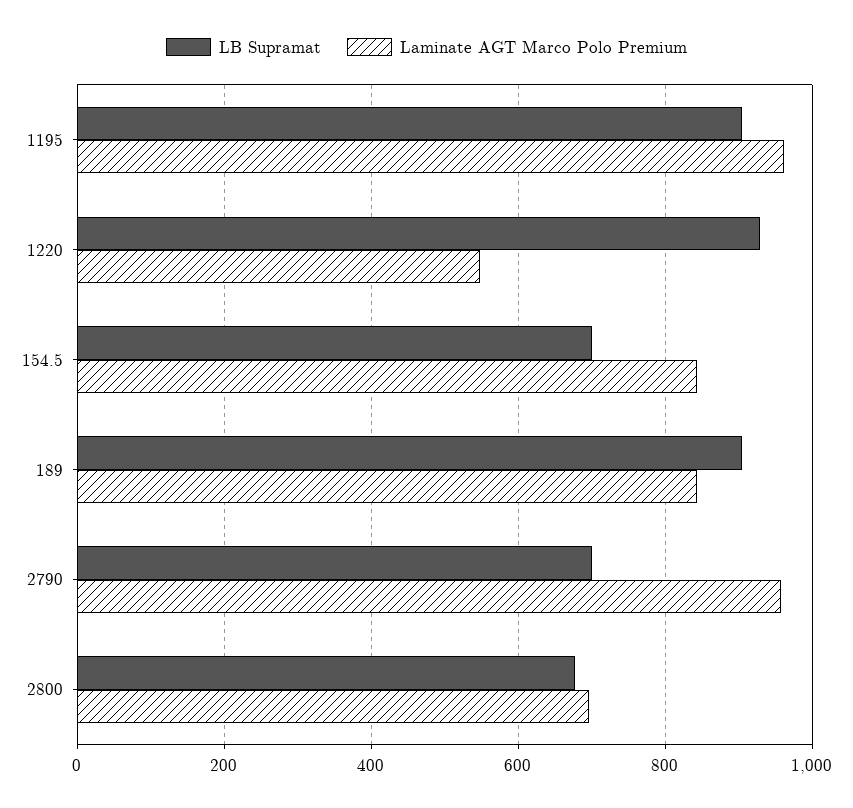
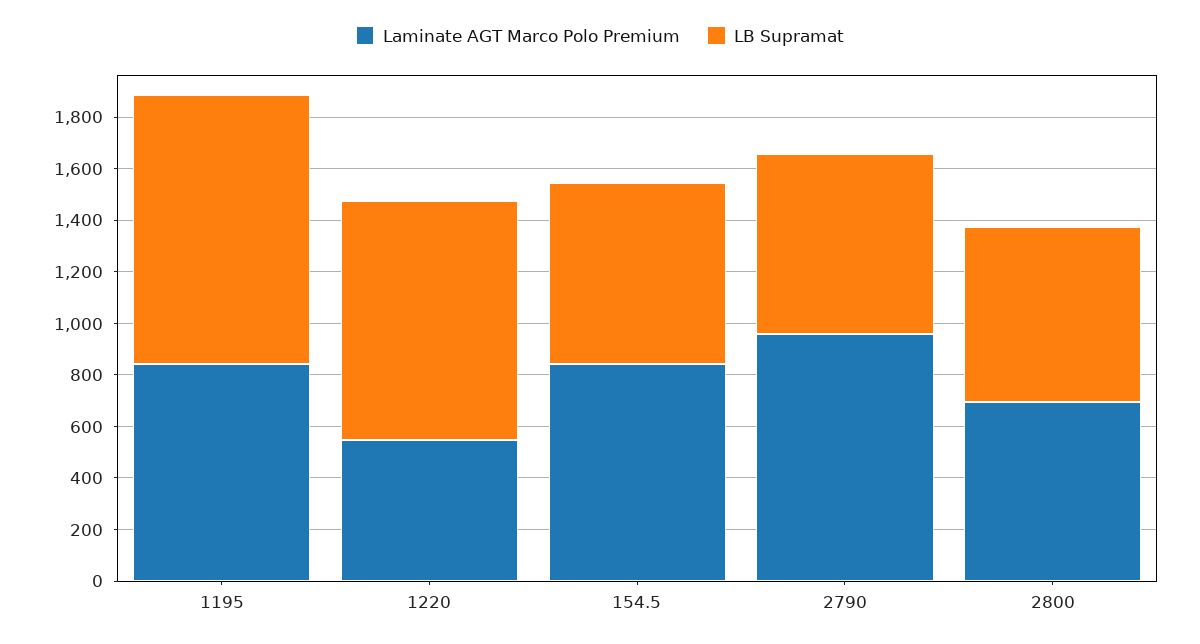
LB Supramat, 1195: 900 -> 1050
Laminate AGT Marco Polo Premium, 1195: 960 -> 850
LB Supramat, 189: 900 -> none
Laminate AGT Marco Polo Premium, 189: 840 -> none

